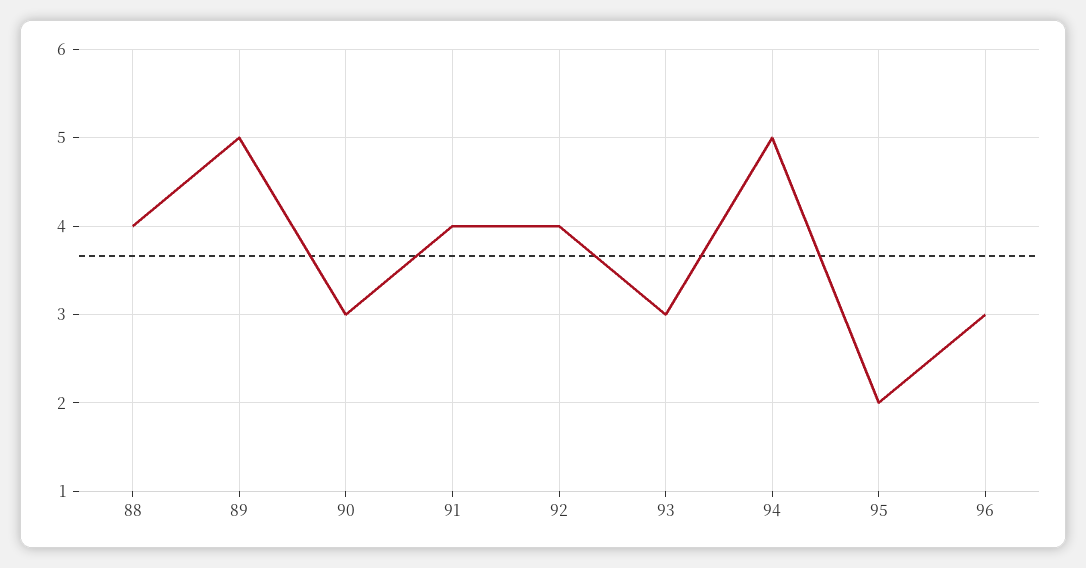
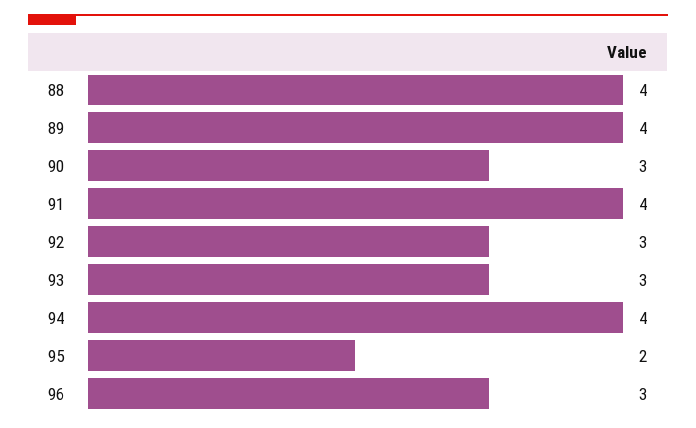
89: 5 -> 4
92: 4 -> 3
94: 5 -> 4

